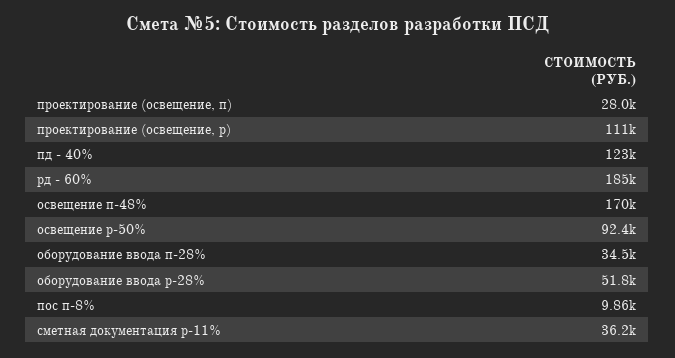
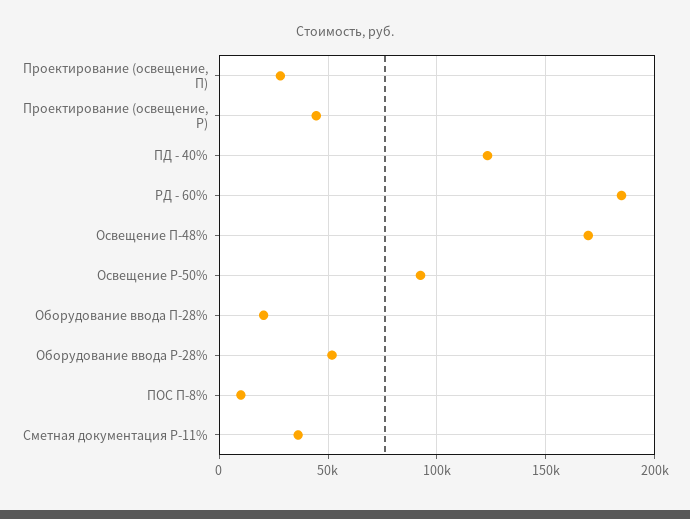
проектирование (освещение, р): 111000 -> 45000
оборудование ввода п-28%: 34500 -> 20000

